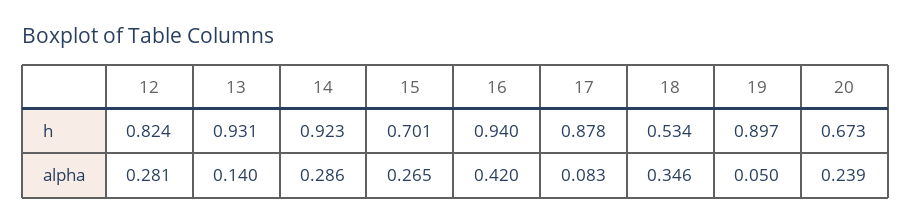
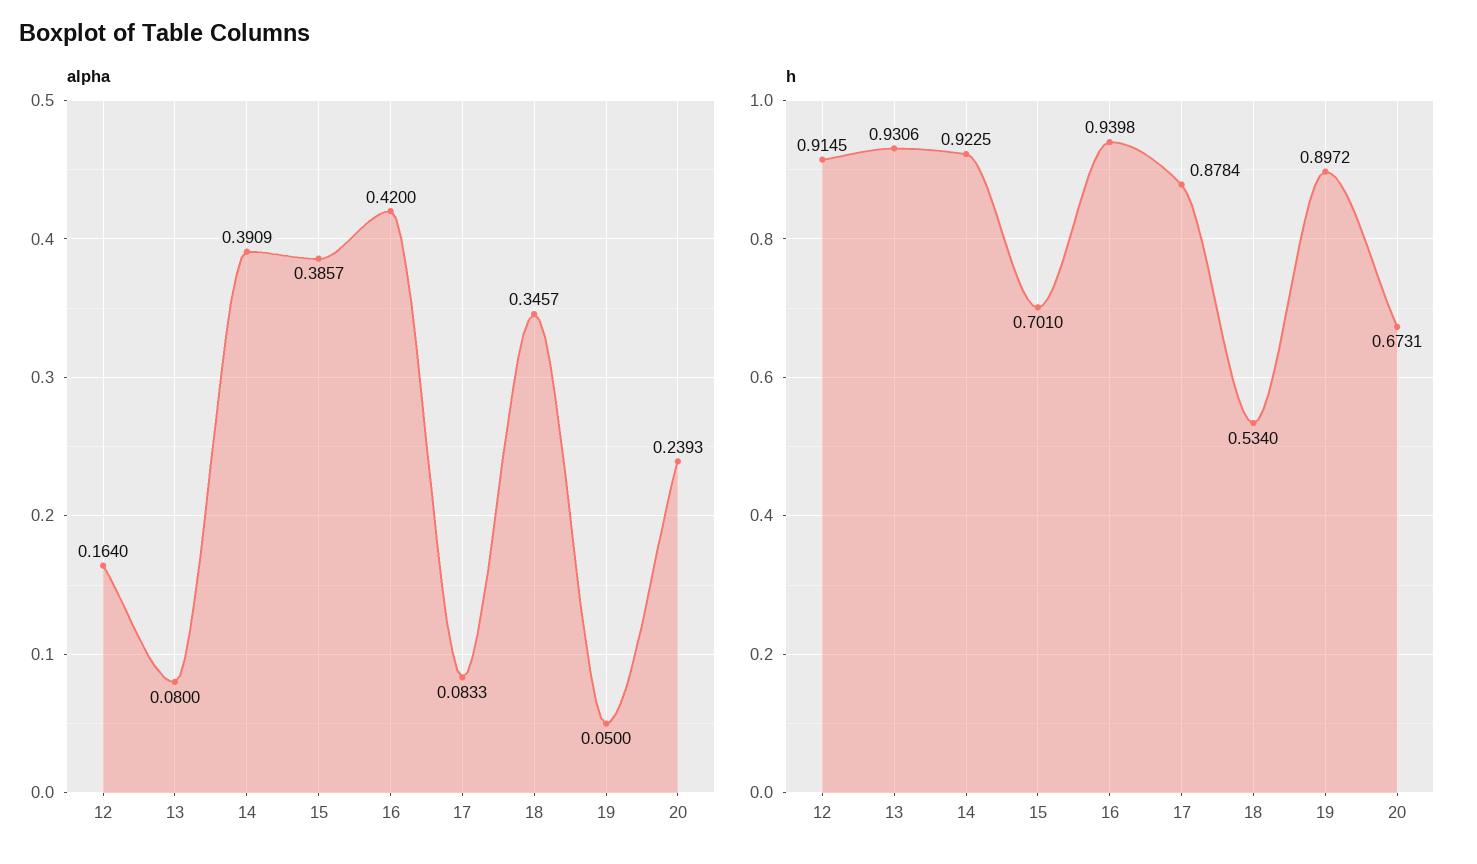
h, 12: 0.824 -> 0.9145
alpha, 12: 0.281 -> 0.164
alpha, 13: 0.14 -> 0.08
alpha, 14: 0.286 -> 0.3909
alpha, 15: 0.265 -> 0.3857

